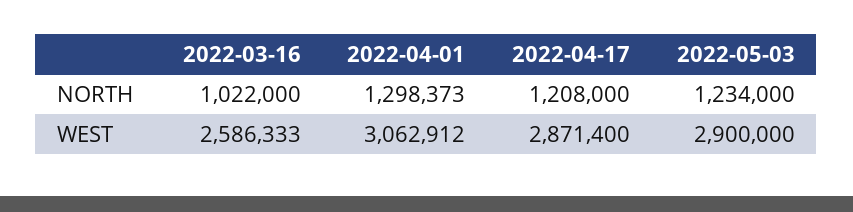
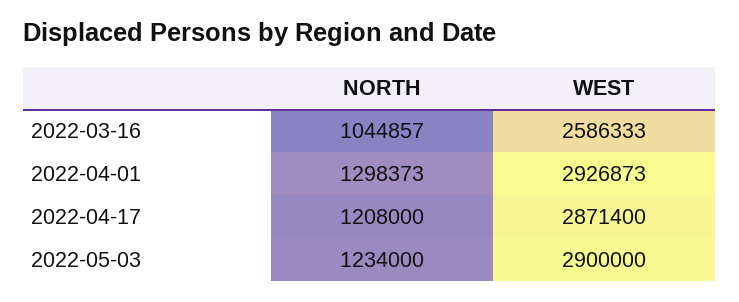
2022-03-16, NORTH: 1022000 -> 1044857
2022-04-01, WEST: 3062912 -> 2926873

